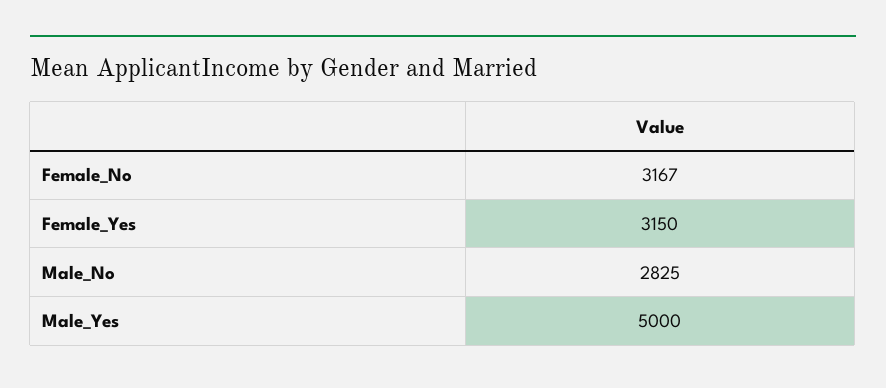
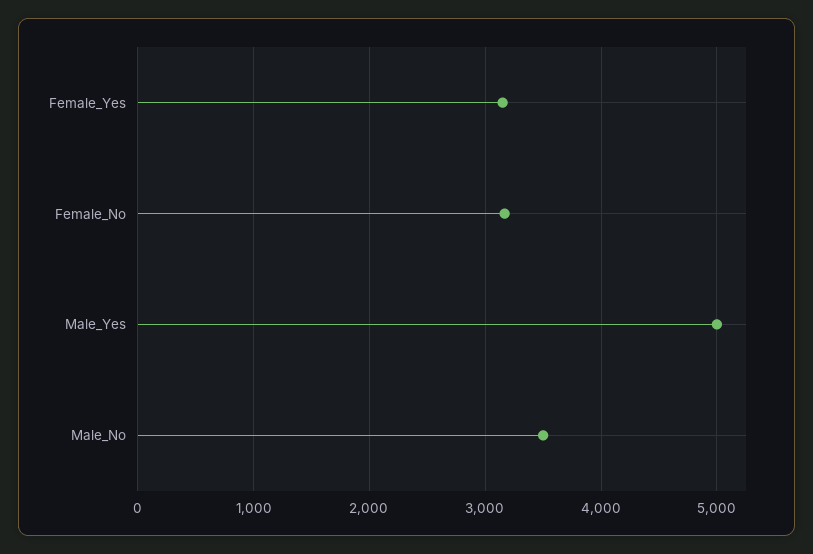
Male_No: 2825 -> 3500

